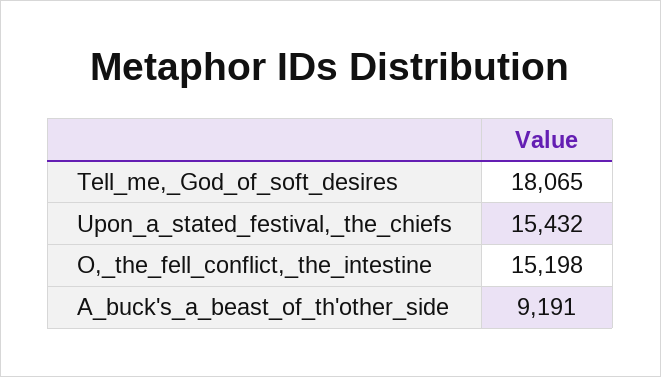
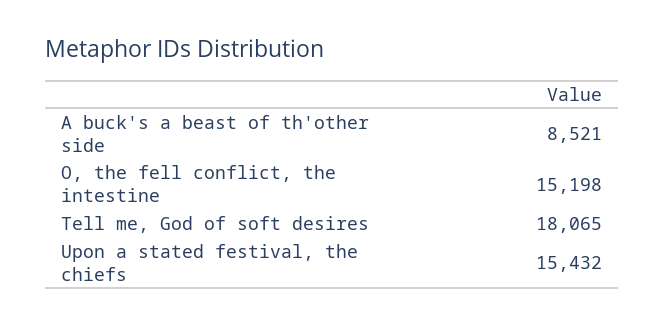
A_buck's_a_beast_of_th'other_side: 9191 -> 8521

